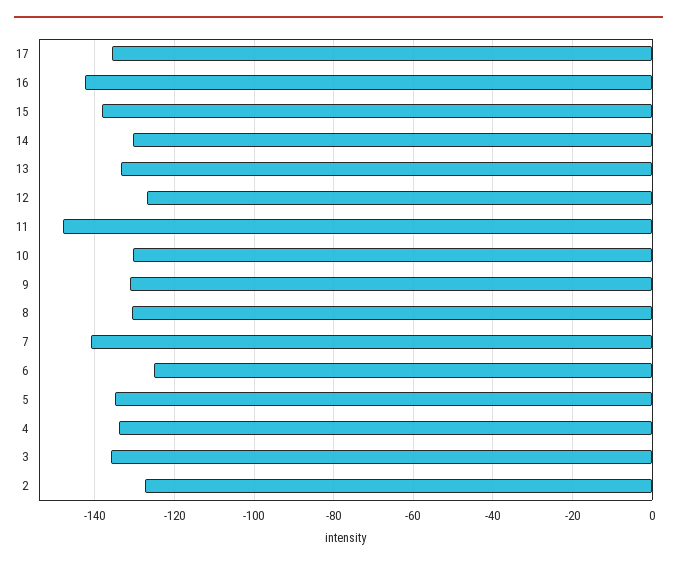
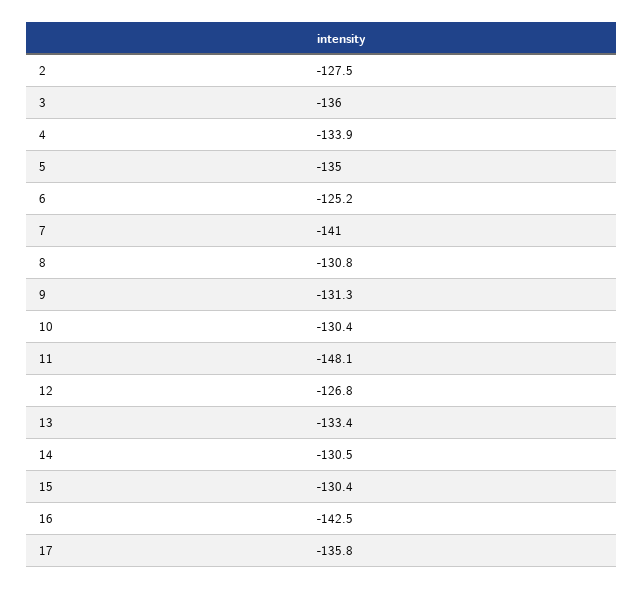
15: -138 -> -130.4

